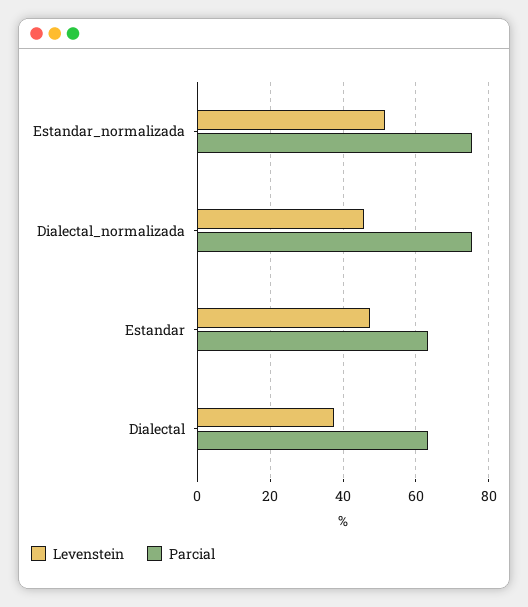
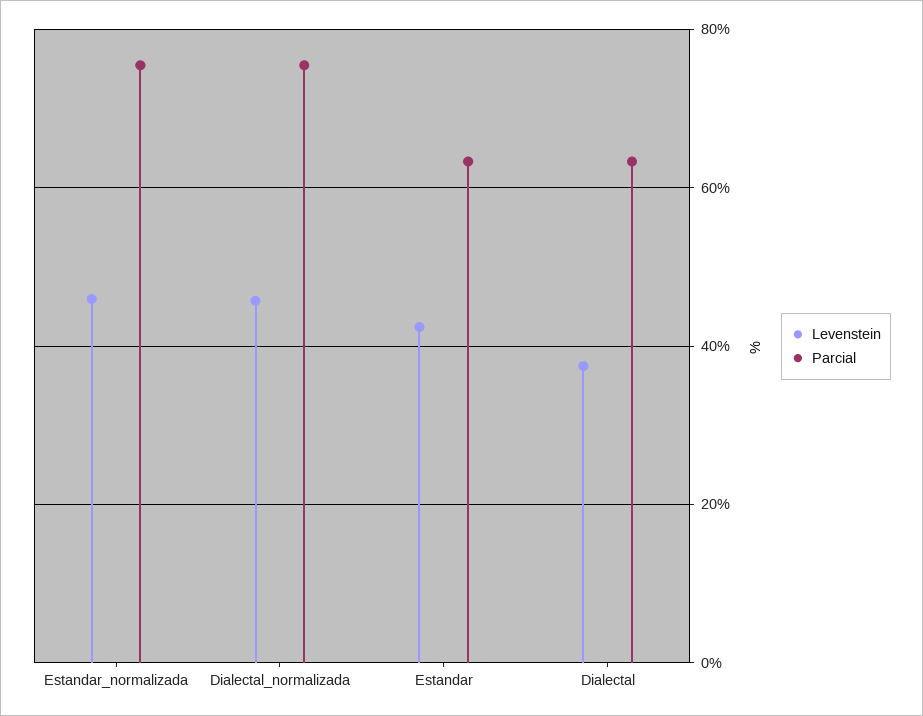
Levenstein, Estandar_normalizada: 52 -> 46
Levenstein, Estandar: 48 -> 42

